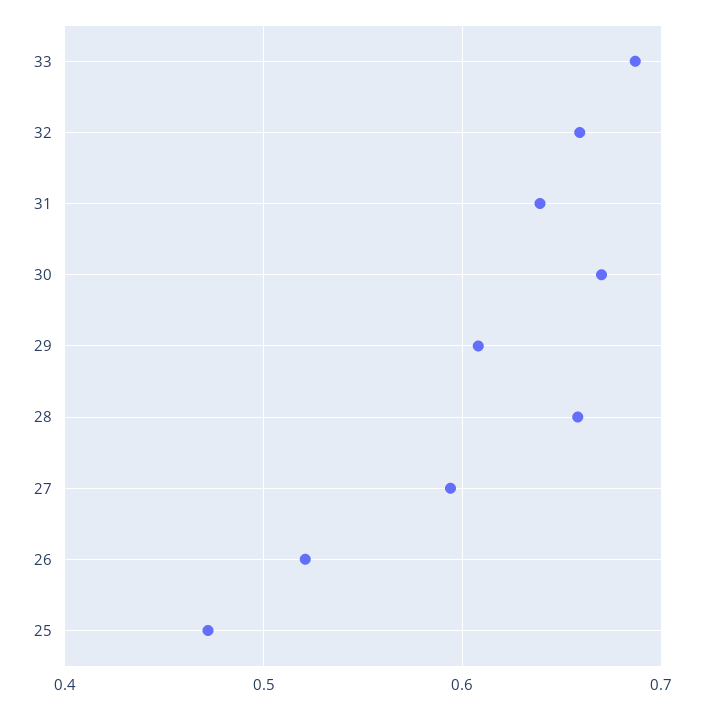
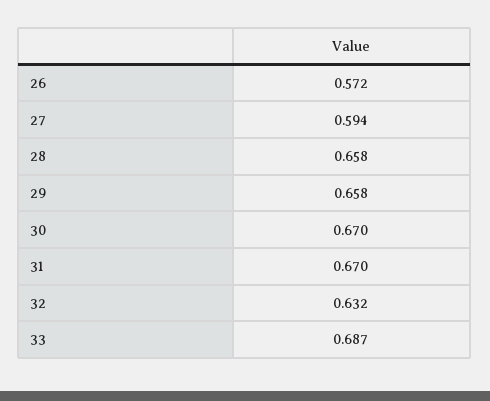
32: 0.66 -> 0.632
31: 0.64 -> 0.67
29: 0.61 -> 0.658
26: 0.52 -> 0.572
25: 0.47 -> none

